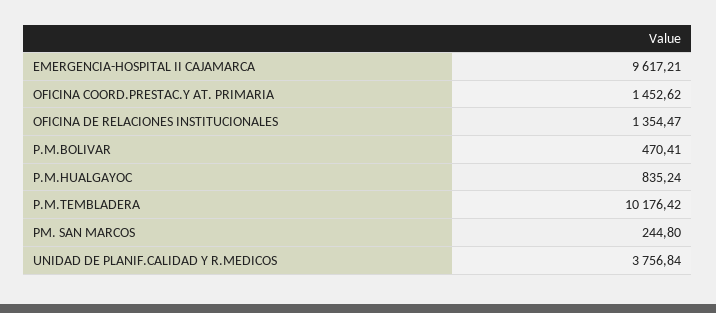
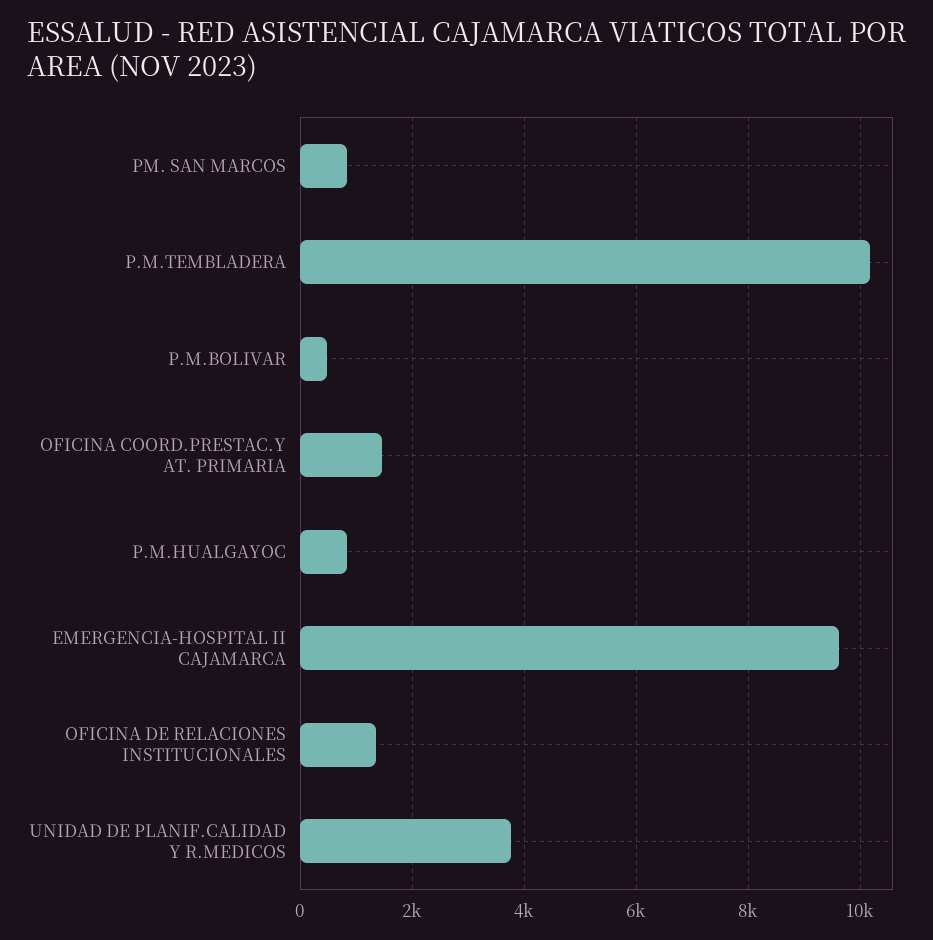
PM. SAN MARCOS: 244.8 -> 800

